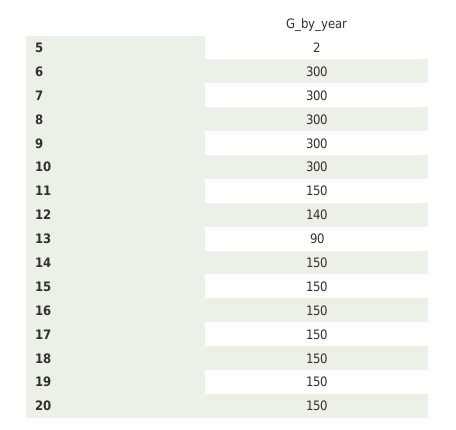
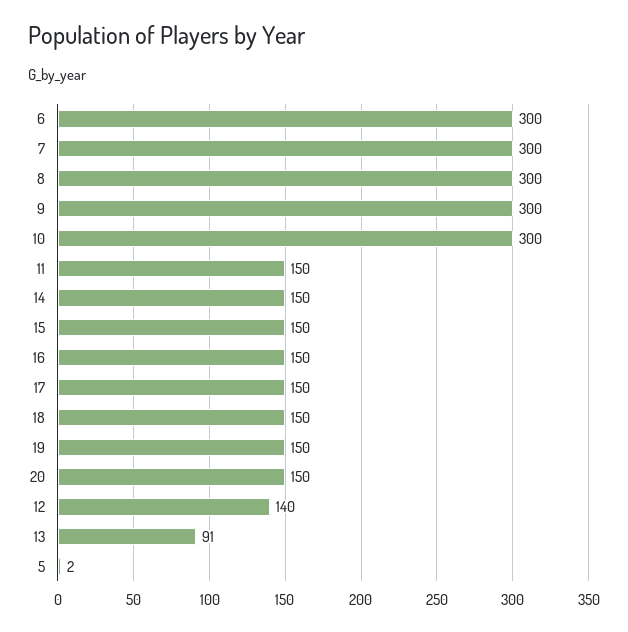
13: 90 -> 91

